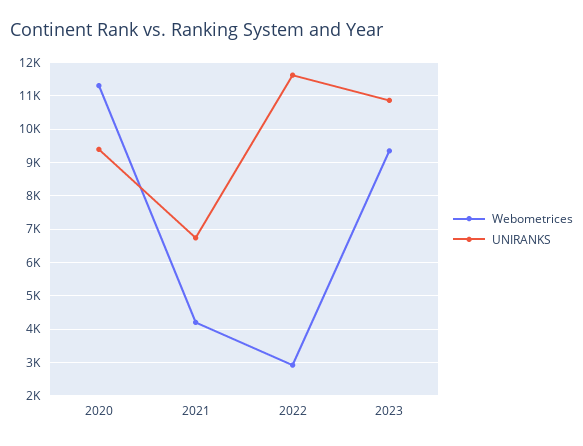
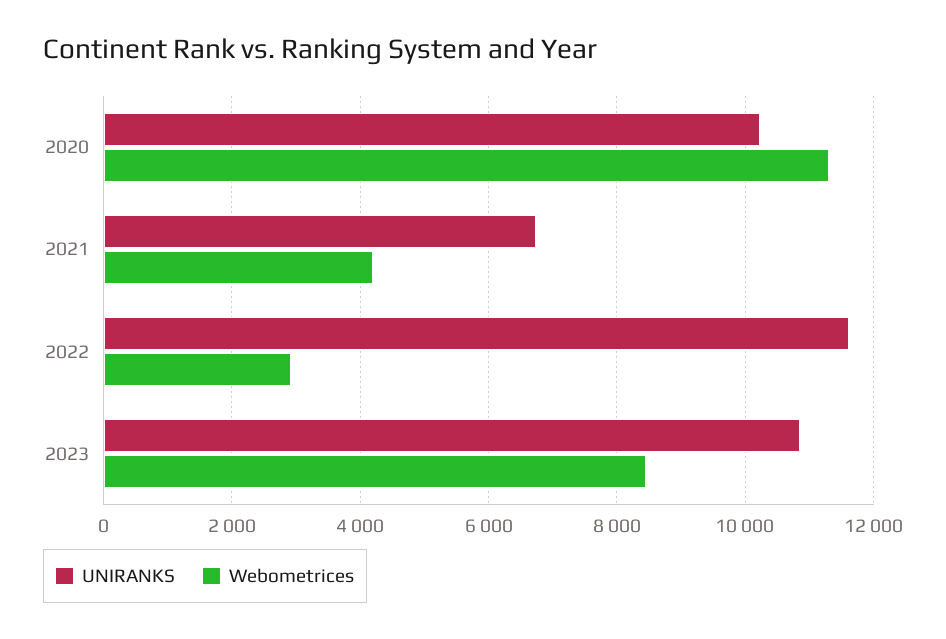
UNIRANKS, 2020: 9400 -> 10200
Webometrices, 2023: 9400 -> 8400

